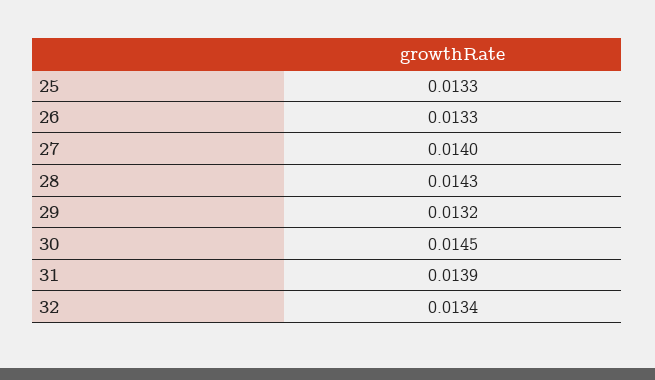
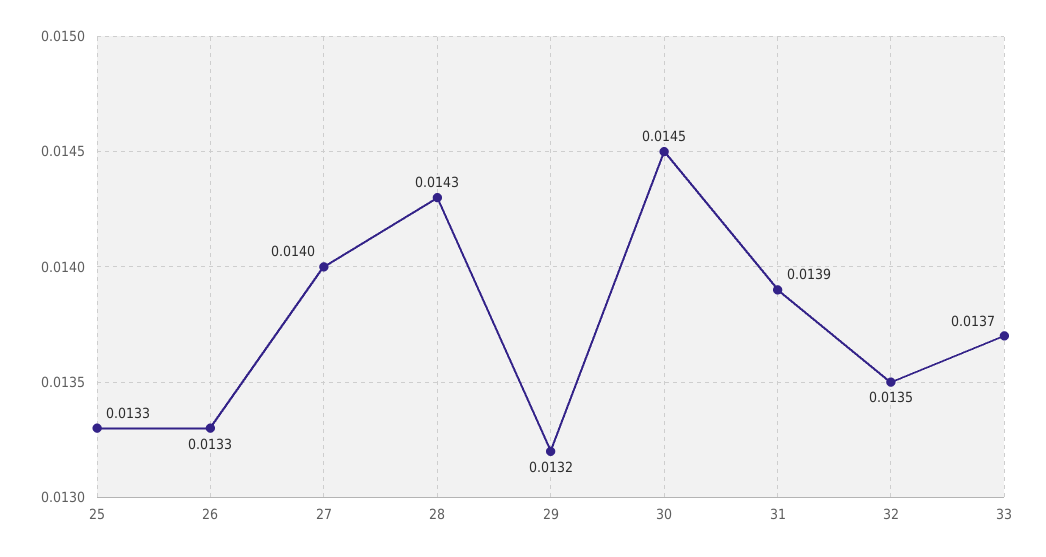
32: 0.0134 -> 0.0135
33: none -> 0.0137

